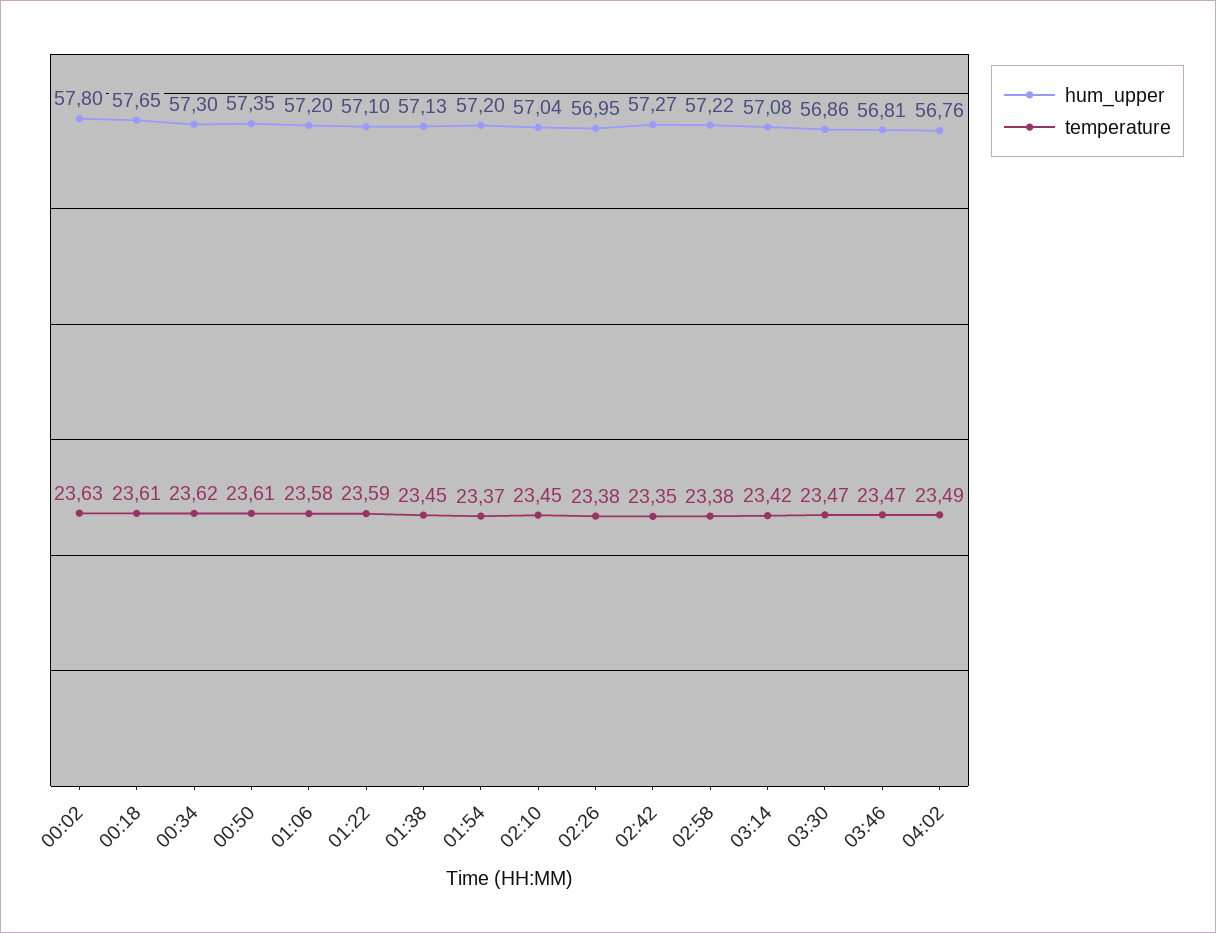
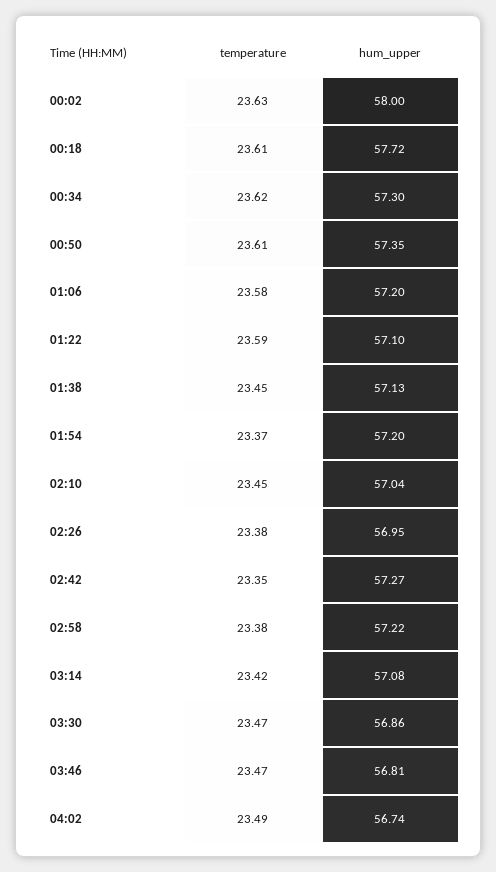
hum_upper, 00:02: 57.8 -> 58
hum_upper, 00:18: 57.65 -> 57.72
hum_upper, 04:02: 56.76 -> 56.74

